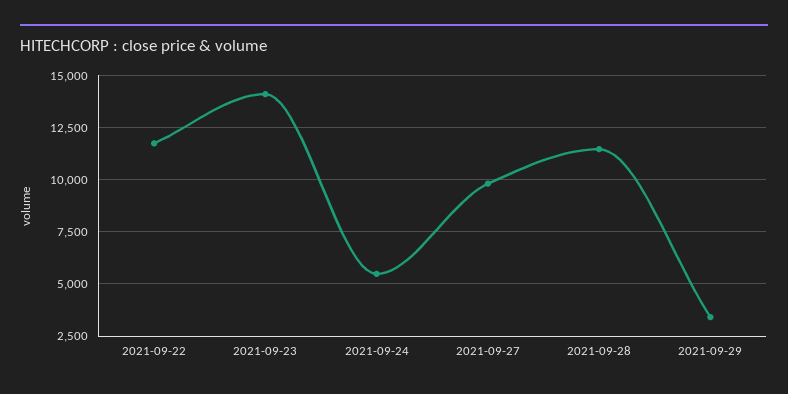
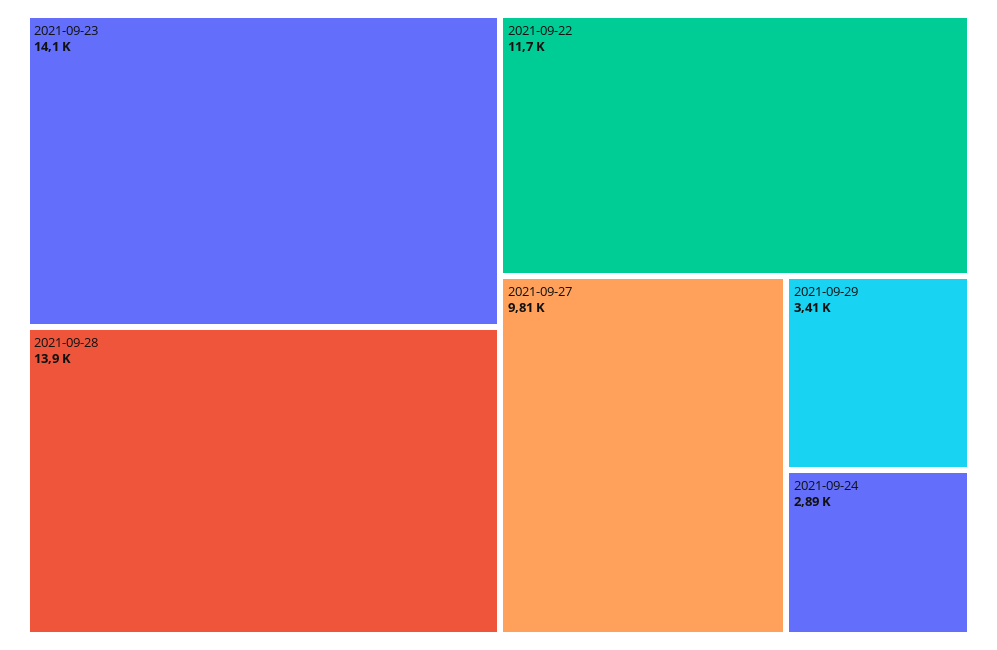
2021-09-24: 5500 -> 2890
2021-09-28: 11500 -> 13900

